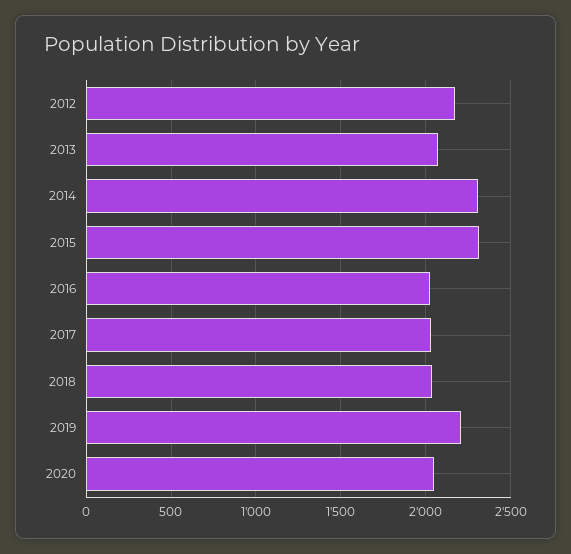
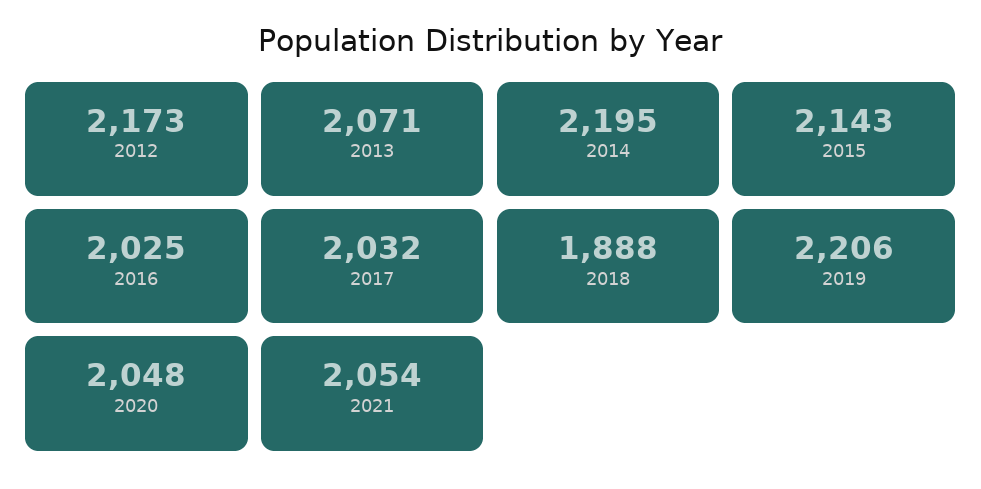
2014: 2300 -> 2195
2015: 2300 -> 2143
2018: 2050 -> 1888
2021: none -> 2054

